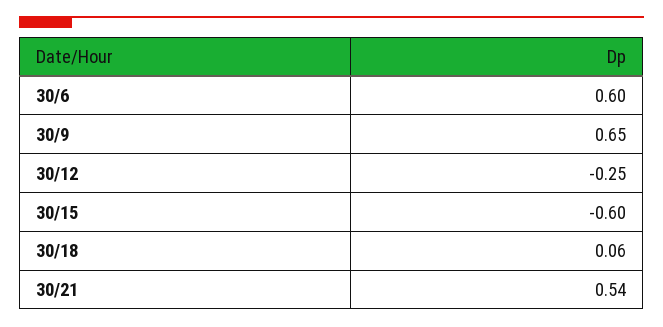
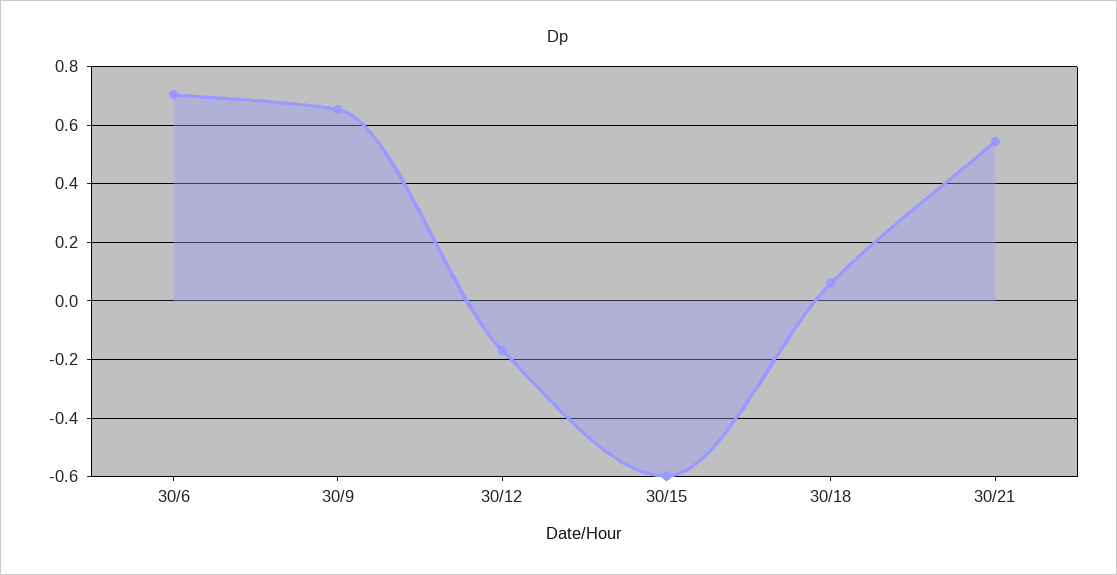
30/6: 0.6 -> 0.7
30/12: -0.25 -> -0.175

